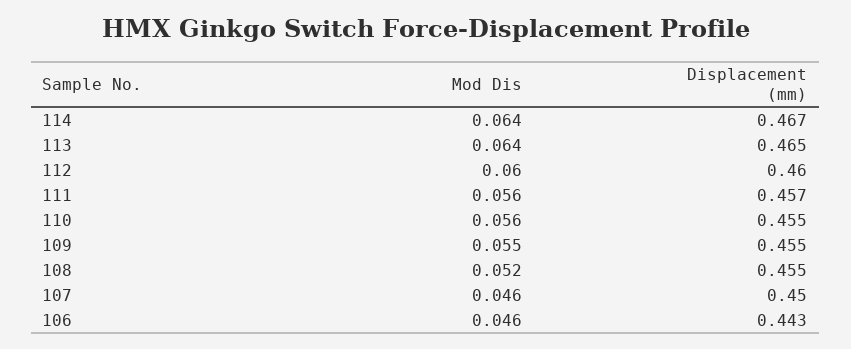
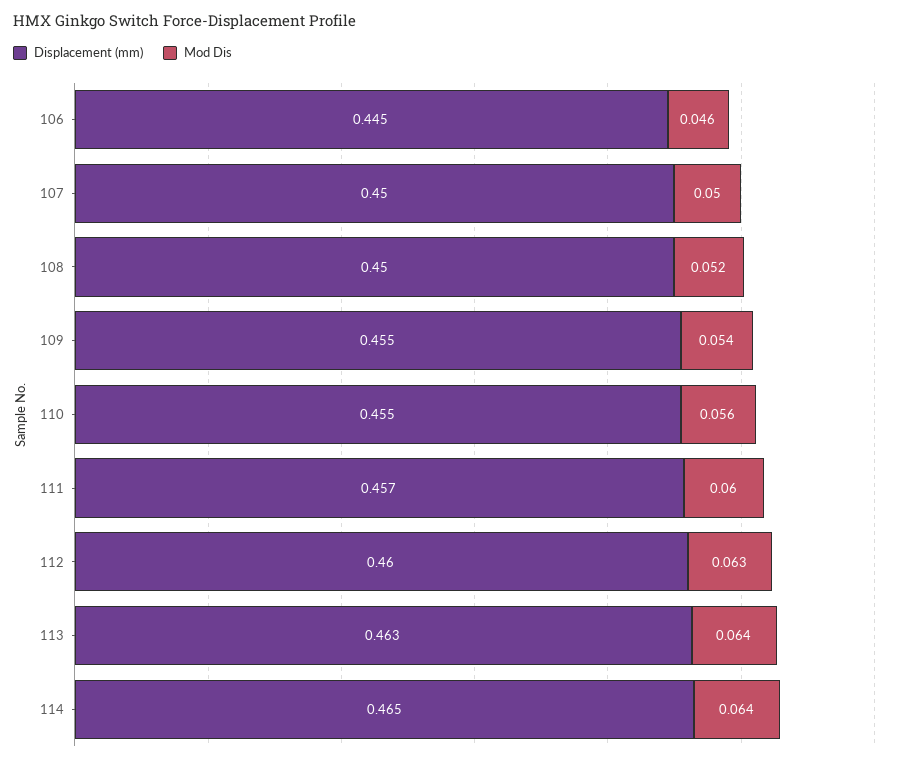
Displacement (mm), 114: 0.467 -> 0.465
Displacement (mm), 113: 0.465 -> 0.463
Mod Dis, 112: 0.06 -> 0.063
Mod Dis, 111: 0.056 -> 0.06
Mod Dis, 109: 0.055 -> 0.054
Displacement (mm), 108: 0.455 -> 0.45
Mod Dis, 107: 0.046 -> 0.05
Displacement (mm), 106: 0.443 -> 0.445

